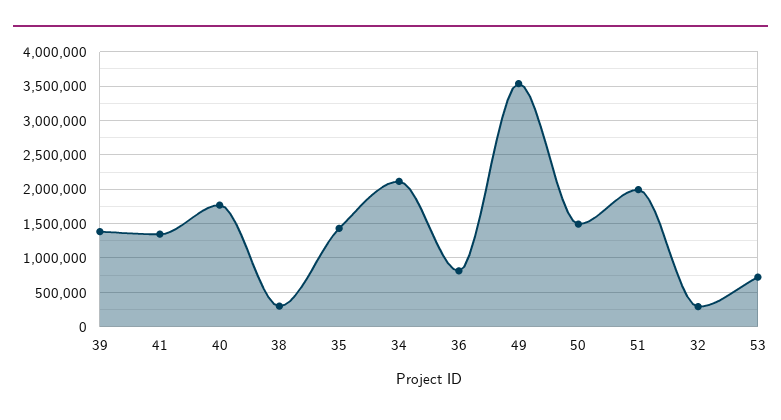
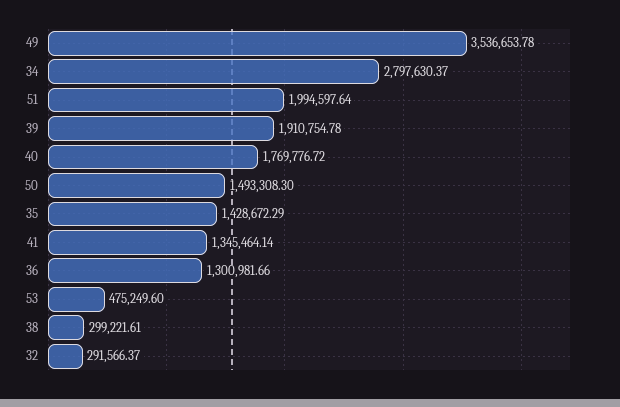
39: 1400000 -> 1910754.78
34: 2100000 -> 2797630.37
36: 800000 -> 1300981.66
53: 700000 -> 475249.6

